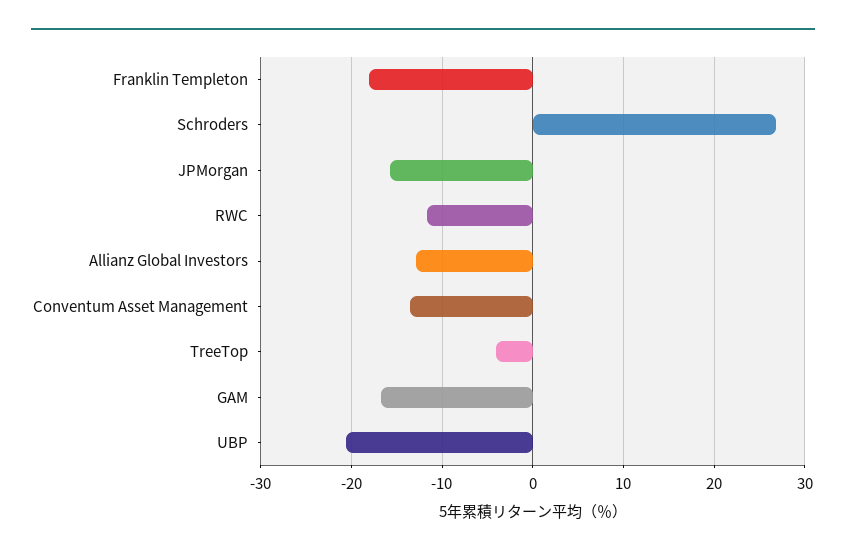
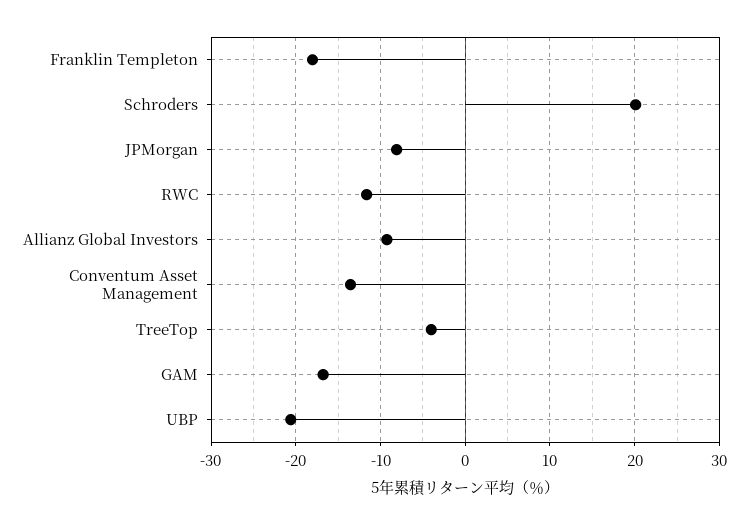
Schroders: 27 -> 20
JPMorgan: -16 -> -8
Allianz Global Investors: -13 -> -9

